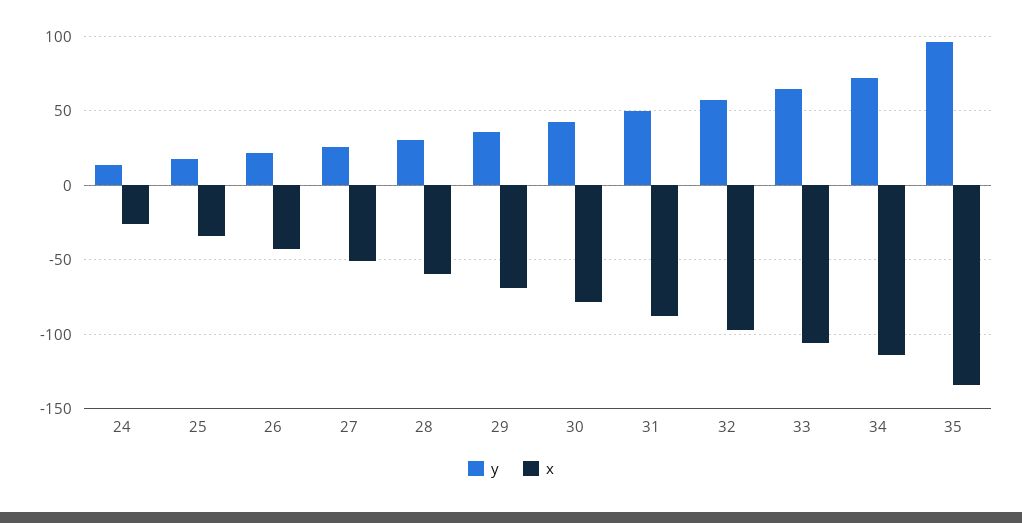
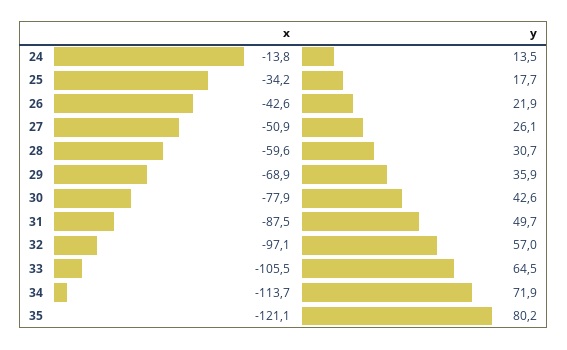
x, 24: -25 -> -13.8
y, 35: 95 -> 80.2
x, 35: -135 -> -121.1

